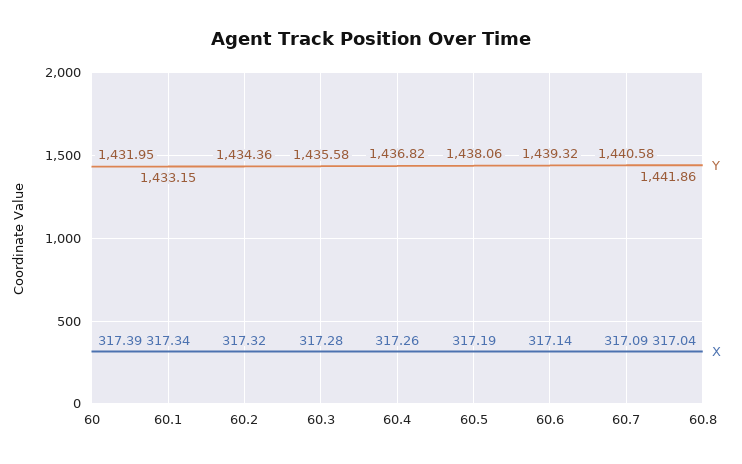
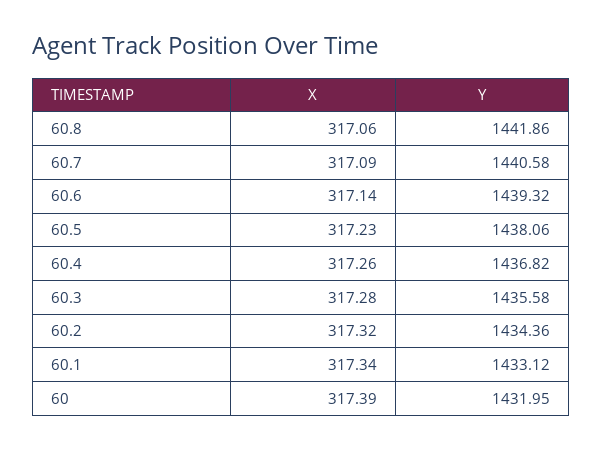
Y, 60.1: 1433.15 -> 1433.12
X, 60.5: 317.19 -> 317.23
X, 60.8: 317.04 -> 317.06

